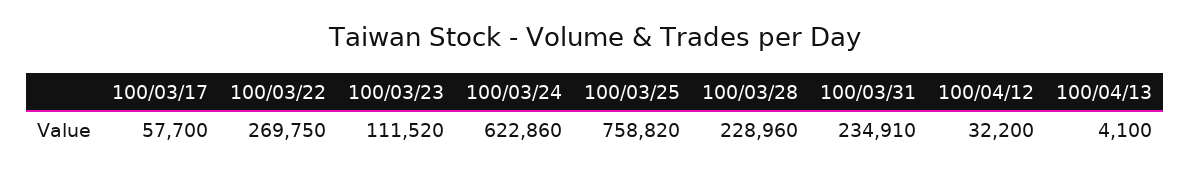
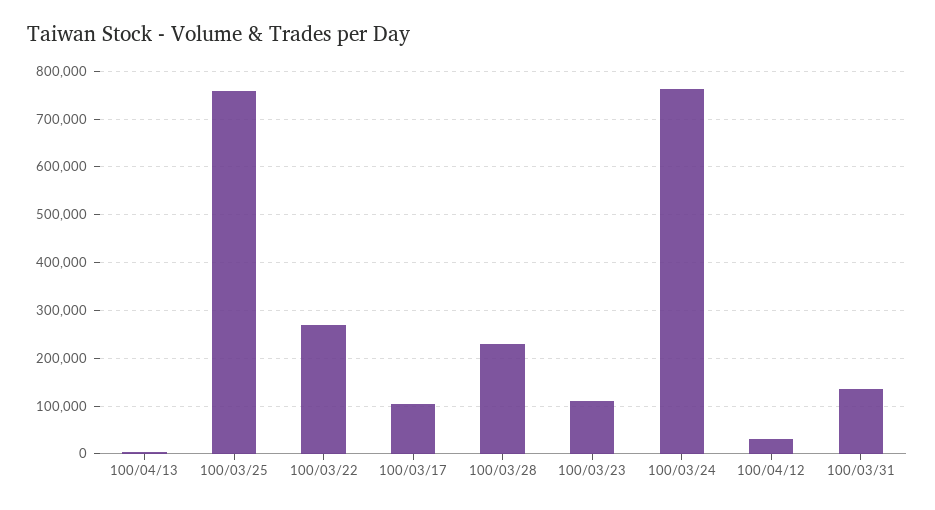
100/03/17: 57700 -> 100000
100/03/24: 622860 -> 760000
100/03/31: 234910 -> 140000

